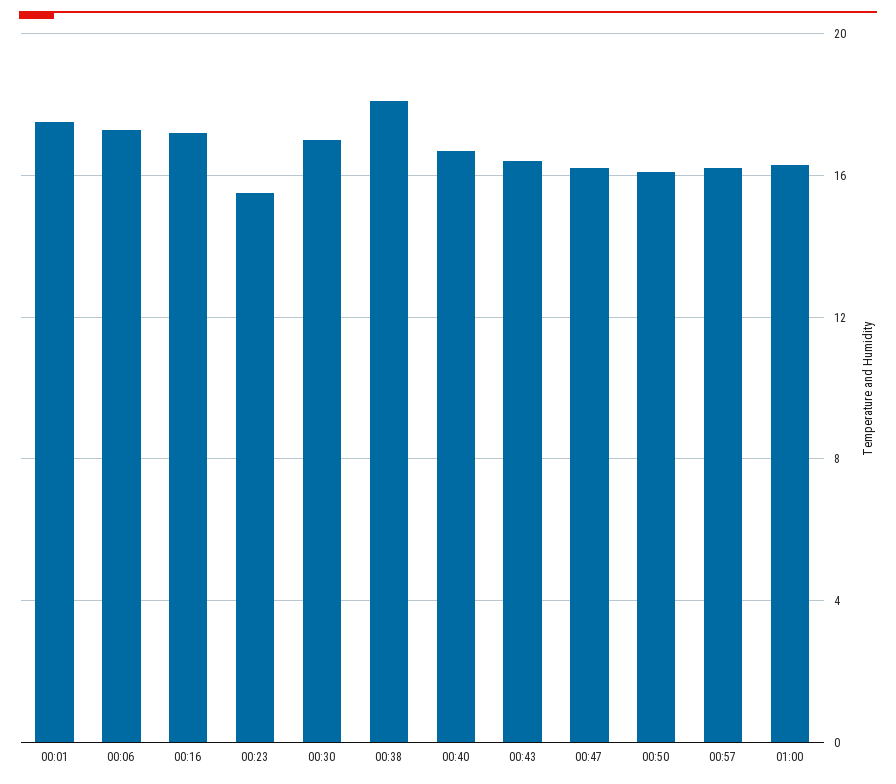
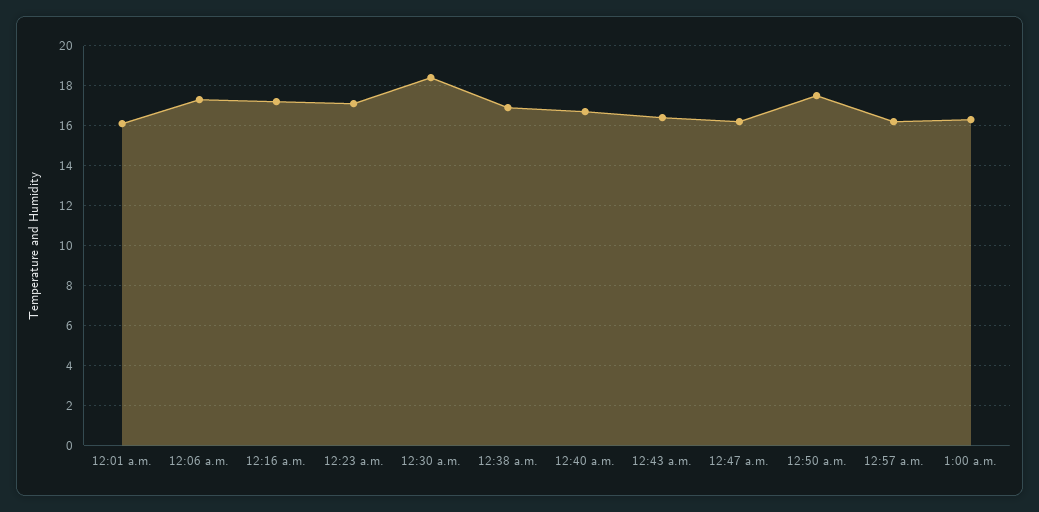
00:01: 17.5 -> 16
00:23: 15.5 -> 17
00:30: 17 -> 18.5
00:38: 18 -> 17
00:50: 16 -> 17.5

